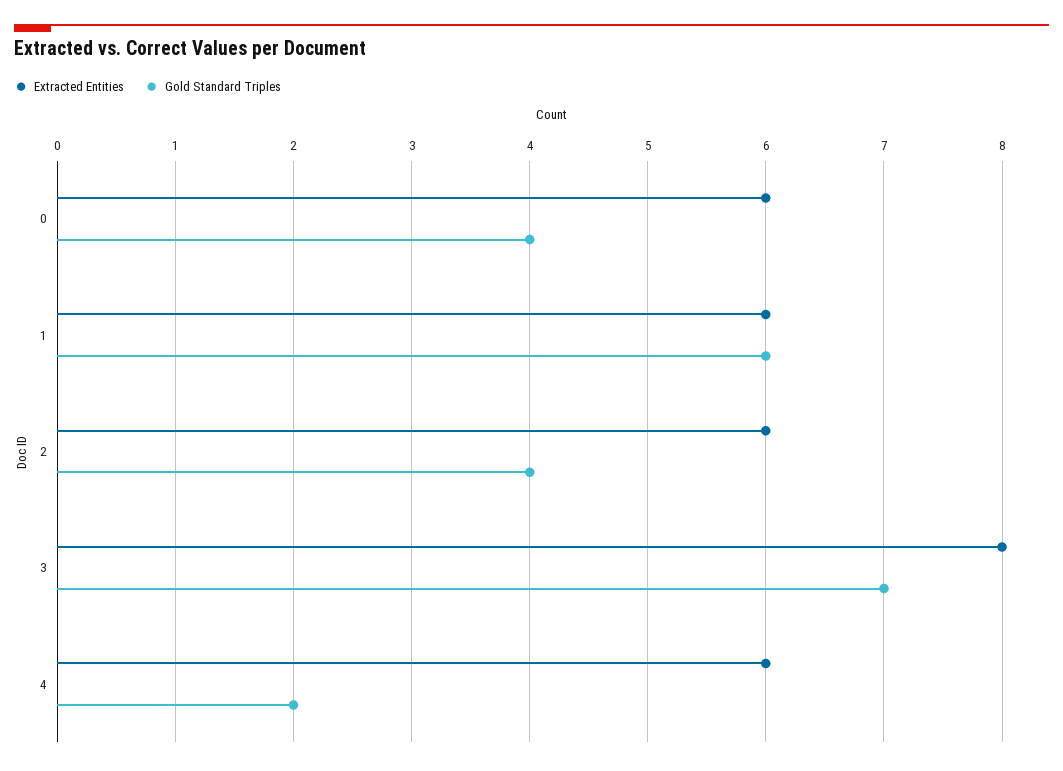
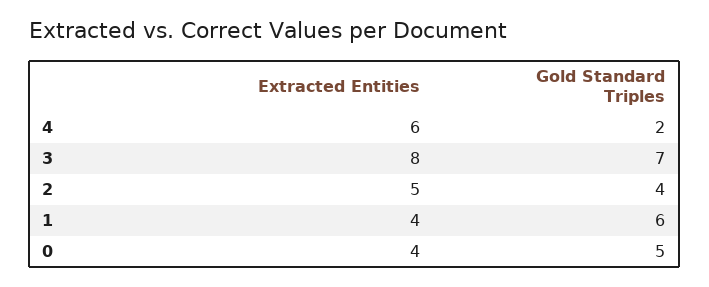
Extracted Entities, 0: 6 -> 4
Gold Standard Triples, 0: 4 -> 5
Extracted Entities, 1: 6 -> 4
Extracted Entities, 2: 6 -> 5

